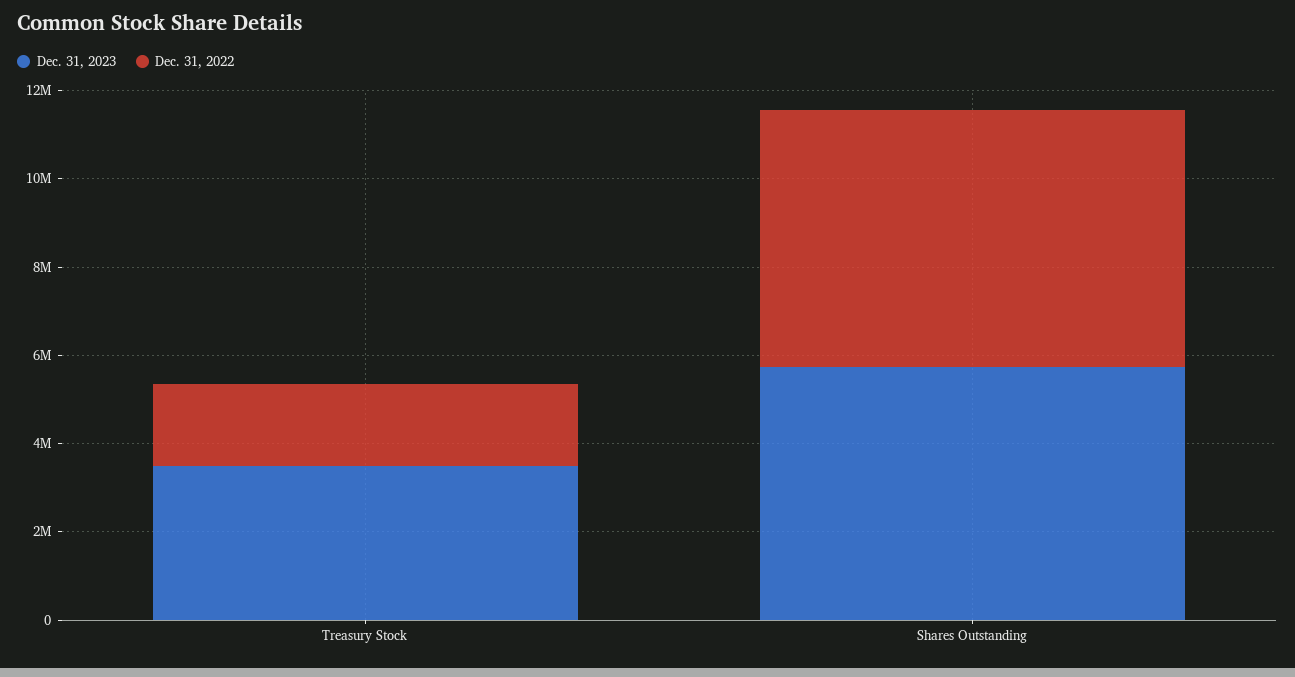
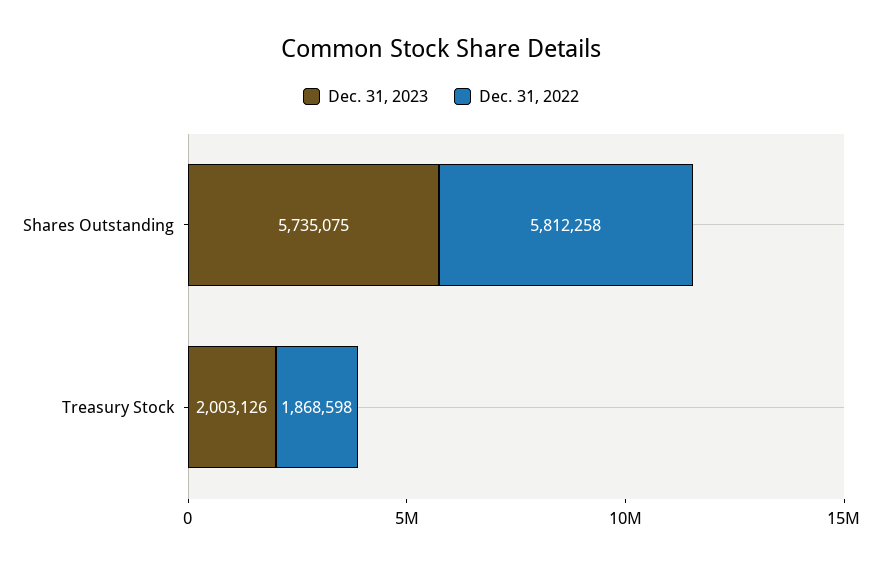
Dec. 31, 2023, Treasury Stock: 3500000 -> 2003126

